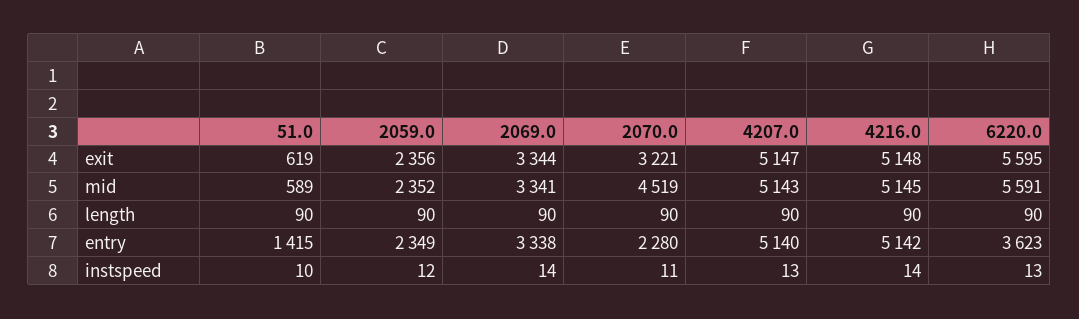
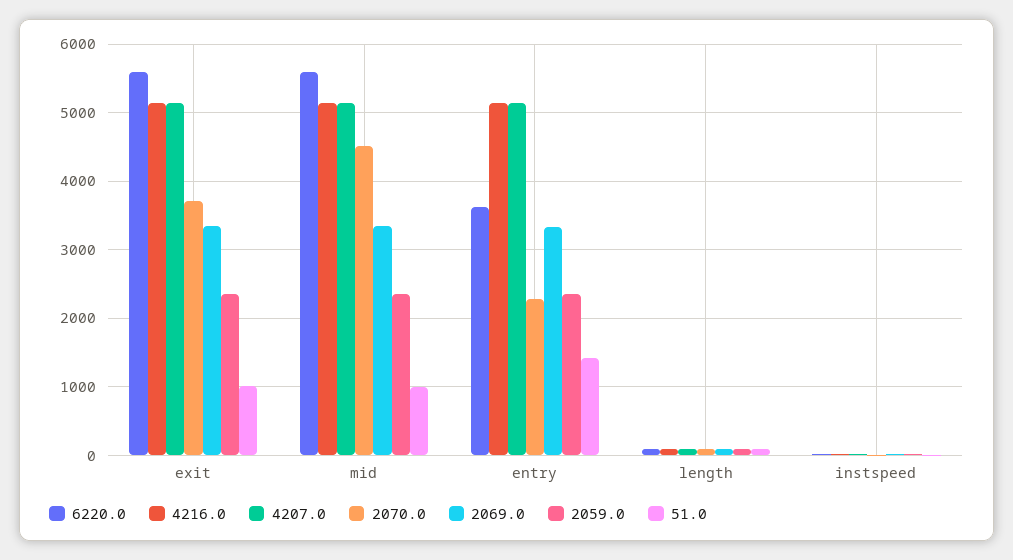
51.0, exit: 619 -> 1000
2070.0, exit: 3221 -> 3700
51.0, mid: 589 -> 1000

